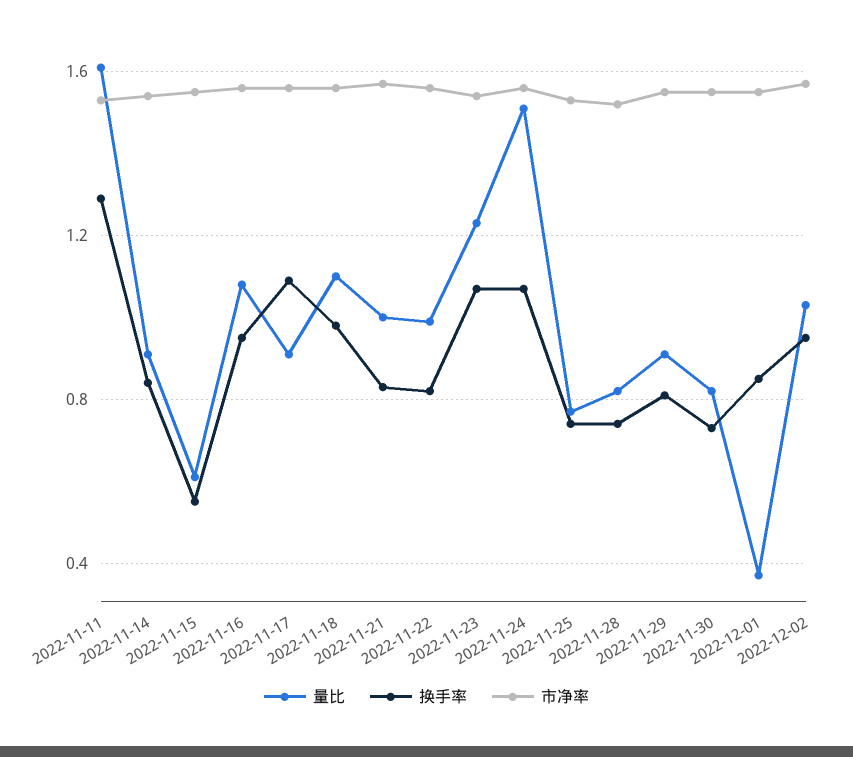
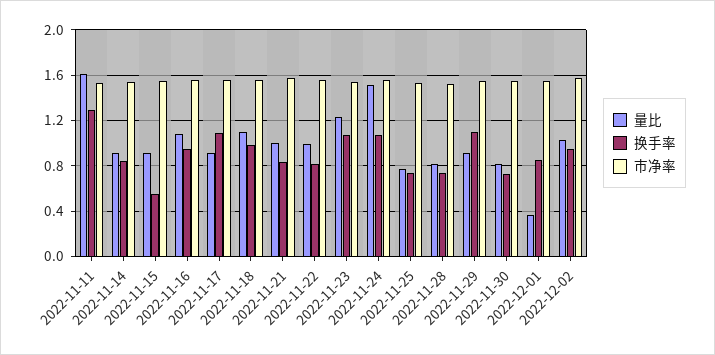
量比, 2022-11-15: 0.6 -> 0.9
换手率, 2022-11-29: 0.8 -> 1.1

